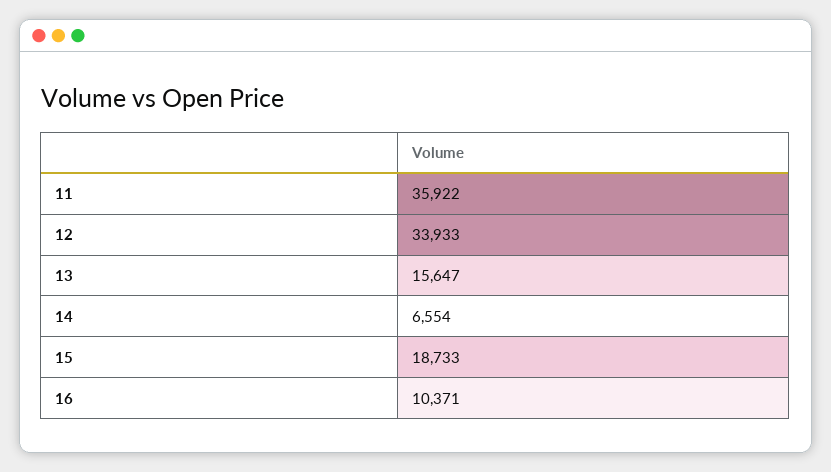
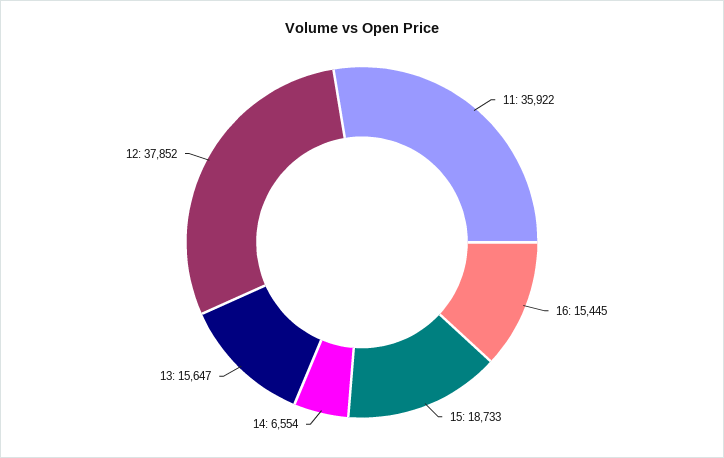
12: 33933 -> 37852
16: 10371 -> 15445

